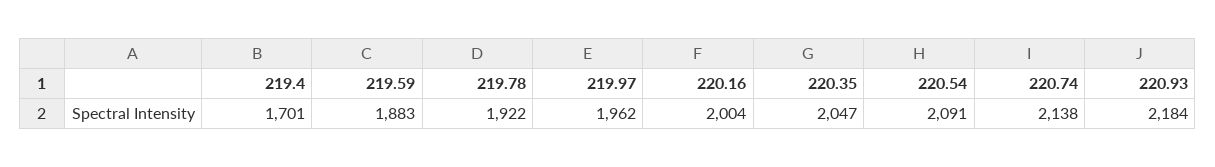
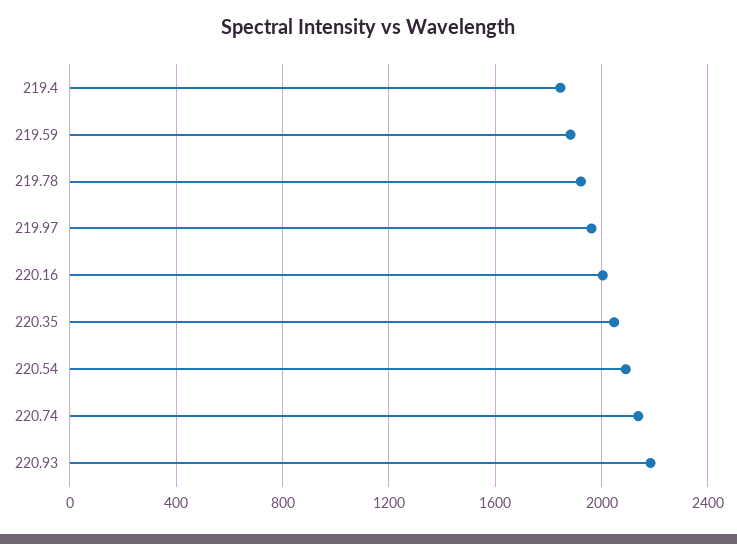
219.4: 1701 -> 1850

